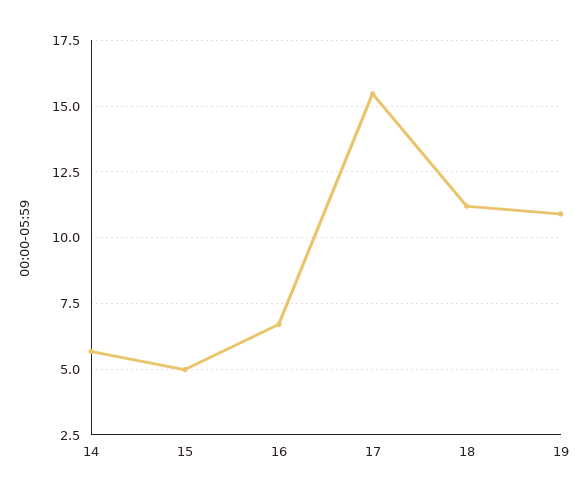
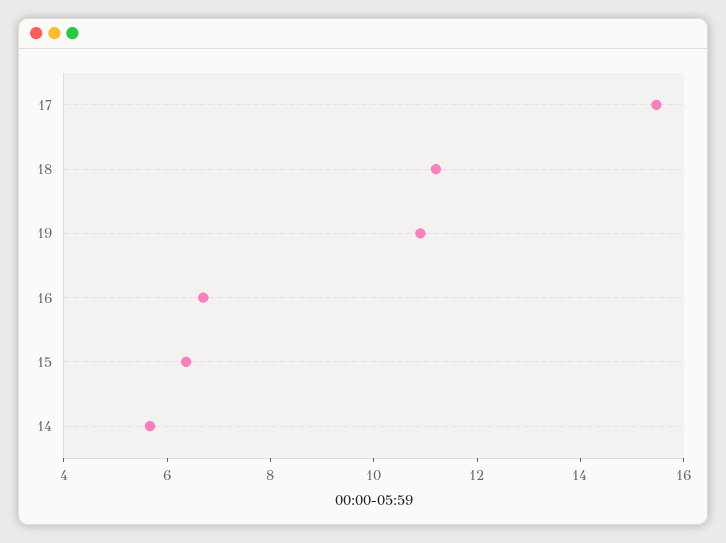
15: 5 -> 6.5

